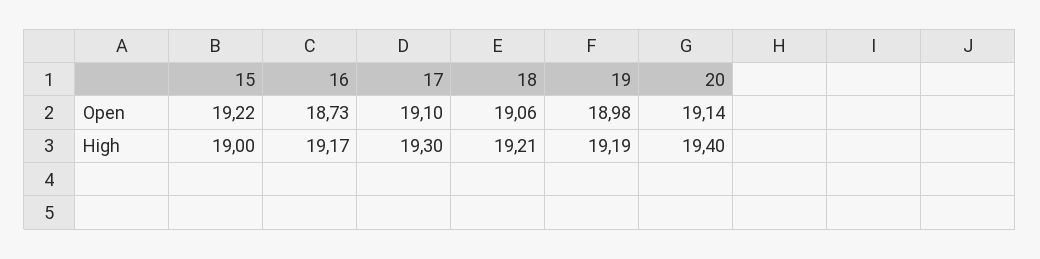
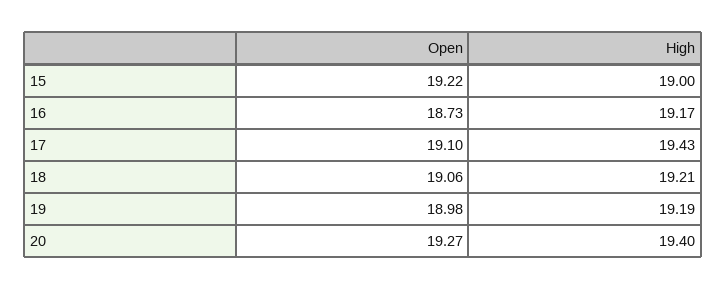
20, Open: 19.14 -> 19.27
17, High: 19.3 -> 19.43

